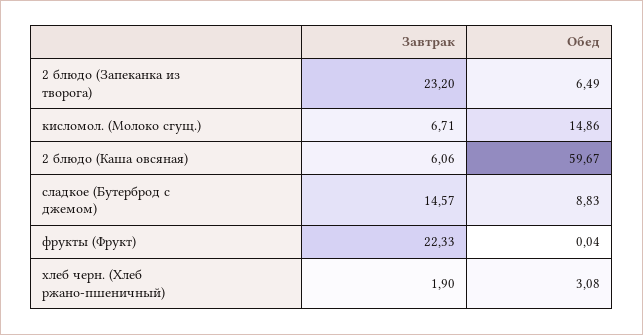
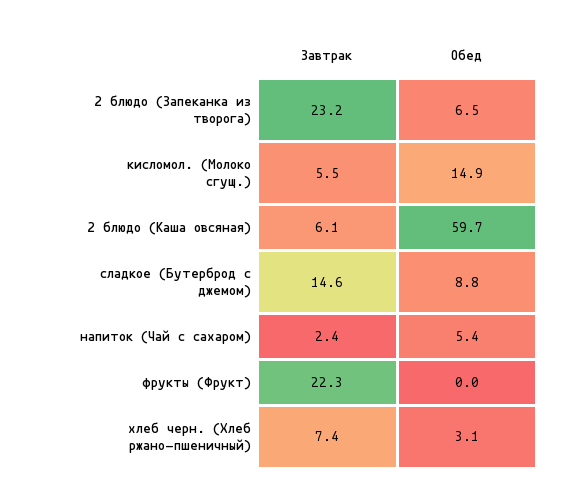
Завтрак, кисломол. (Молоко сгущ.): 6.71 -> 5.5
Завтрак, хлеб черн. (Хлеб ржано-пшеничный): 1.9 -> 7.4
Завтрак, напиток (Чай с сахаром): none -> 2.4
Обед, напиток (Чай с сахаром): none -> 5.4

